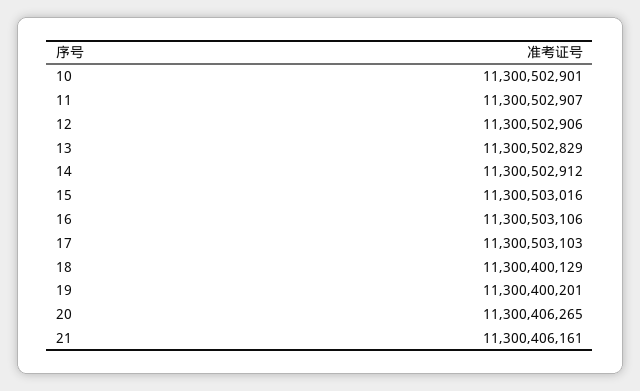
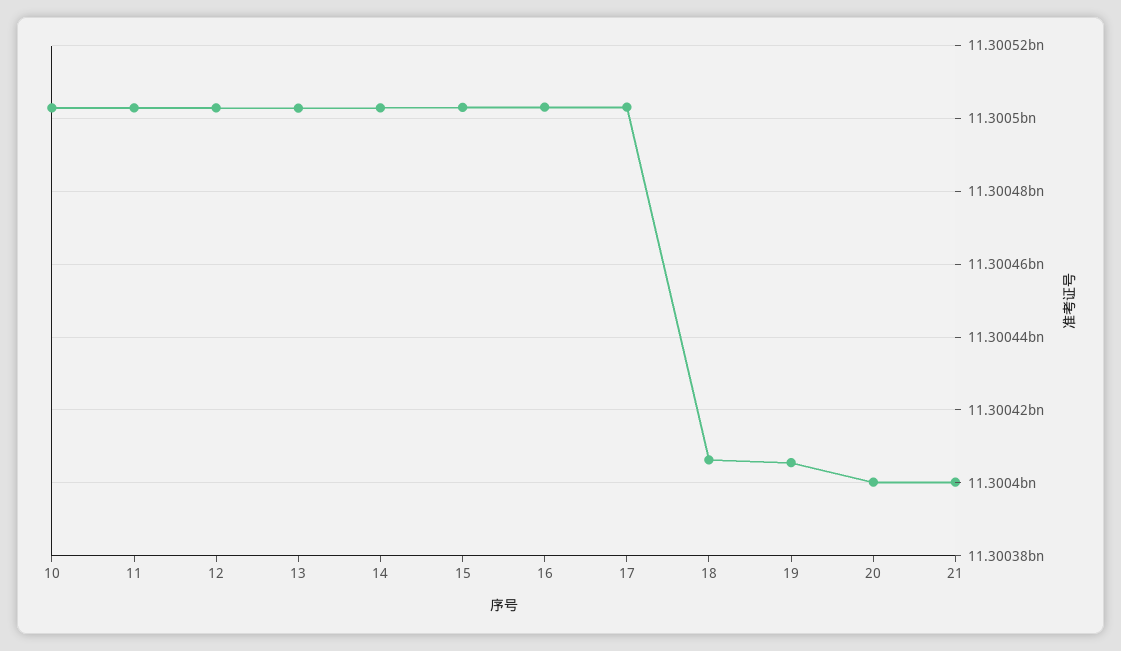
18: 11300400129 -> 11300406000
19: 11300400201 -> 11300406000
20: 11300406265 -> 11300400000
21: 11300406161 -> 11300400000

